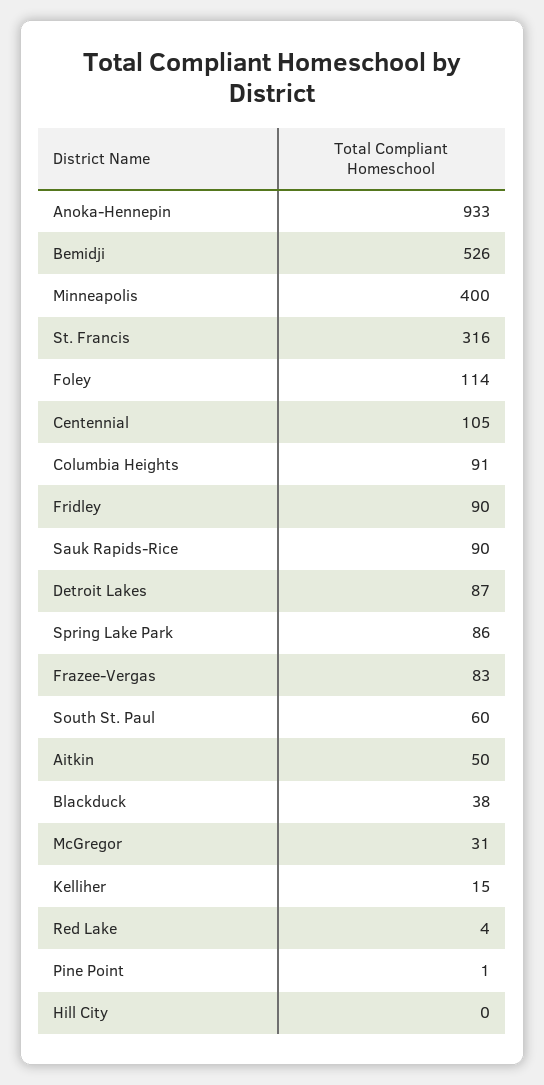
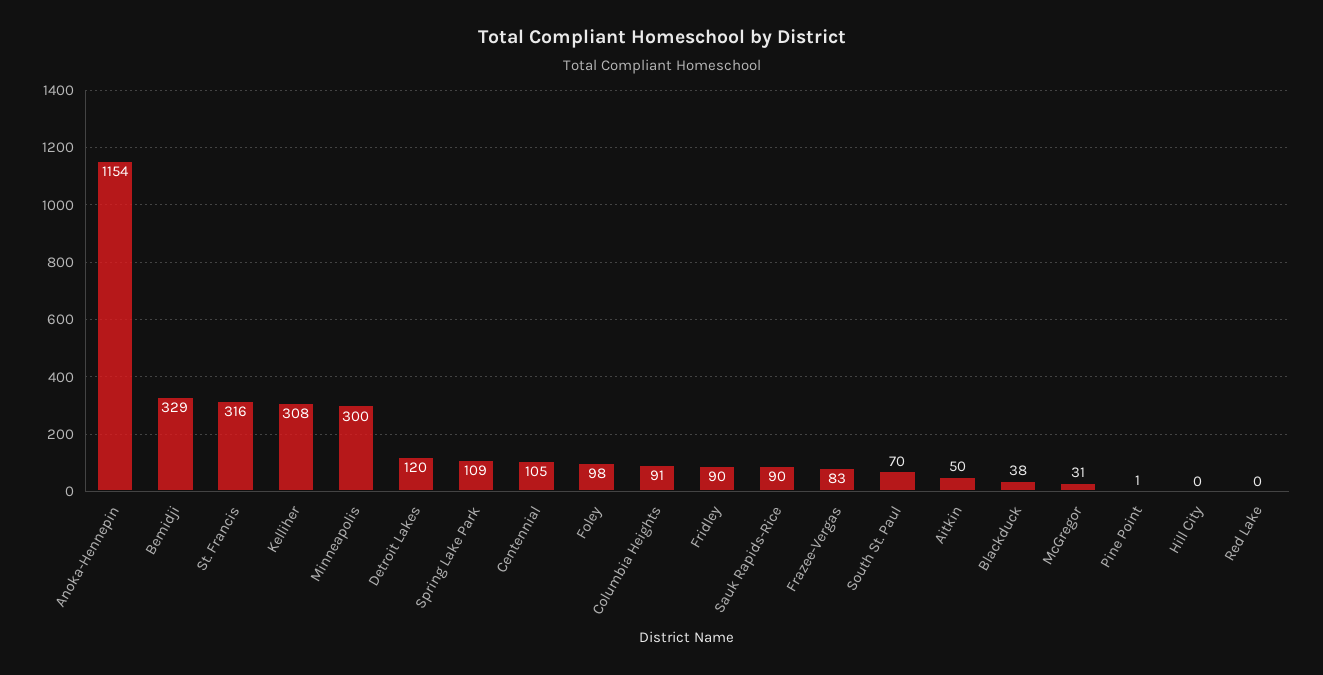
Anoka-Hennepin: 933 -> 1154
Bemidji: 526 -> 329
Minneapolis: 400 -> 300
Foley: 114 -> 98
Detroit Lakes: 87 -> 120
Spring Lake Park: 86 -> 109
South St. Paul: 60 -> 70
Kelliher: 15 -> 308
Red Lake: 4 -> 0

